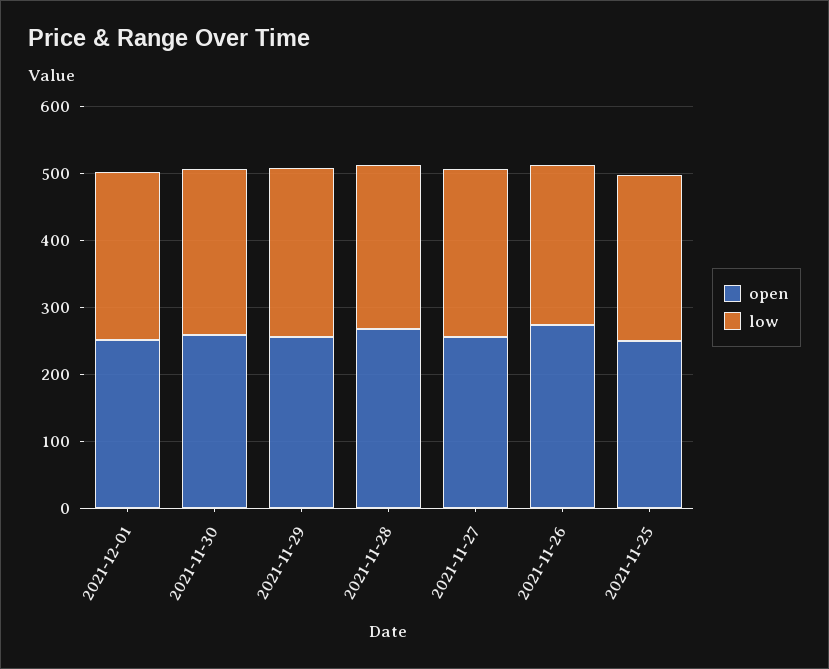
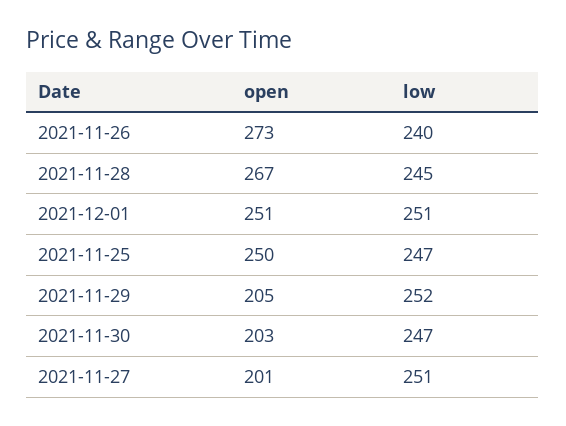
open, 2021-11-30: 260 -> 203
open, 2021-11-29: 260 -> 205
open, 2021-11-27: 260 -> 201

